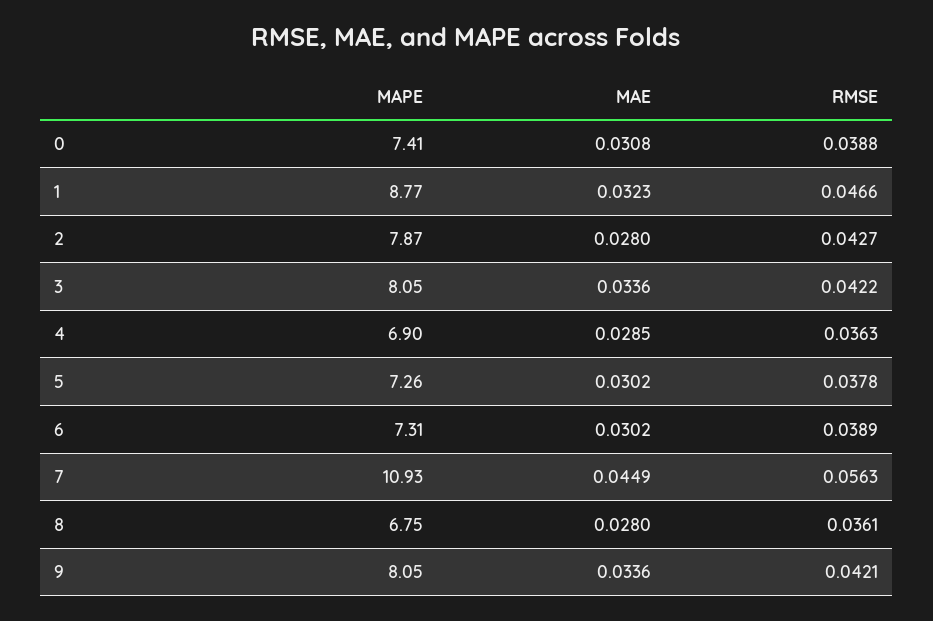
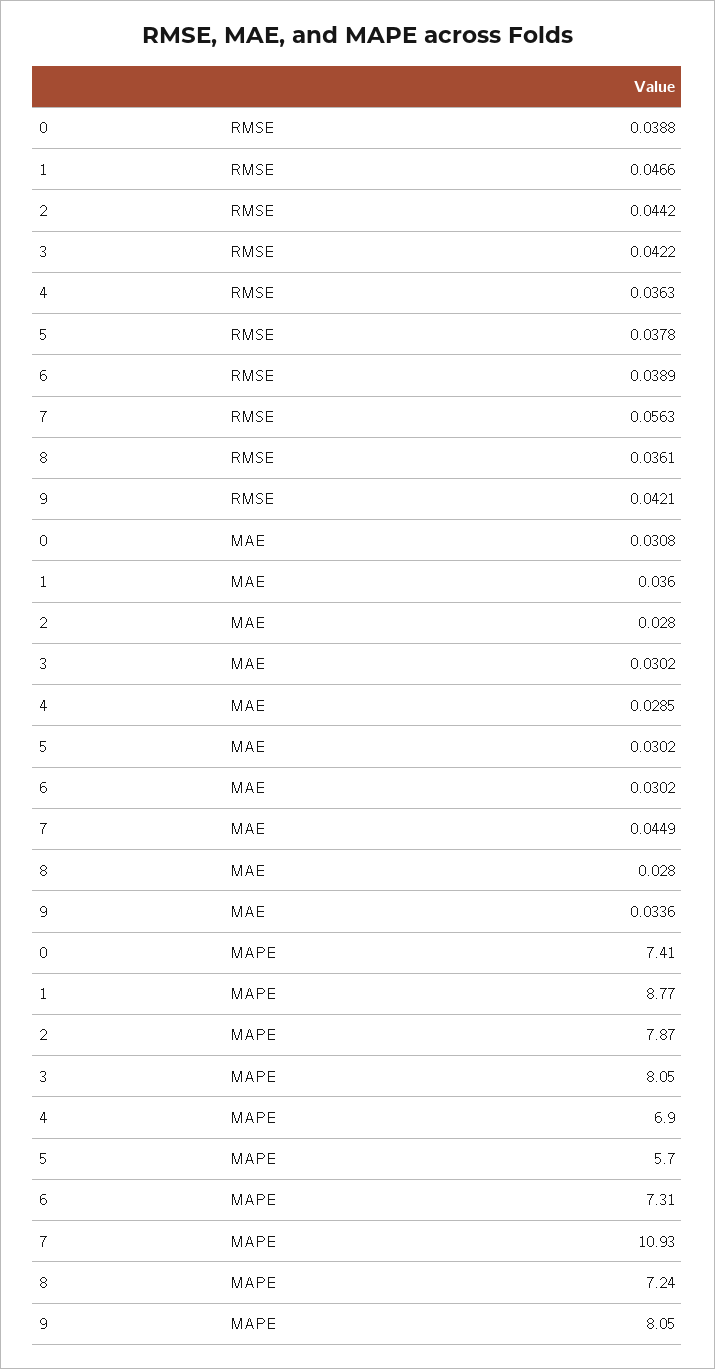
MAE, 1: 0.0323 -> 0.036
RMSE, 2: 0.0427 -> 0.0442
MAE, 3: 0.0336 -> 0.0302
MAPE, 5: 7.26 -> 5.7
MAPE, 8: 6.75 -> 7.24

